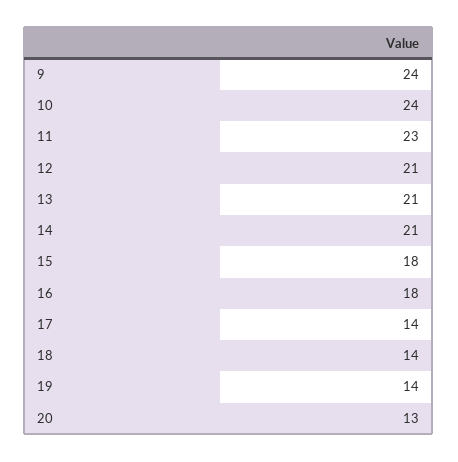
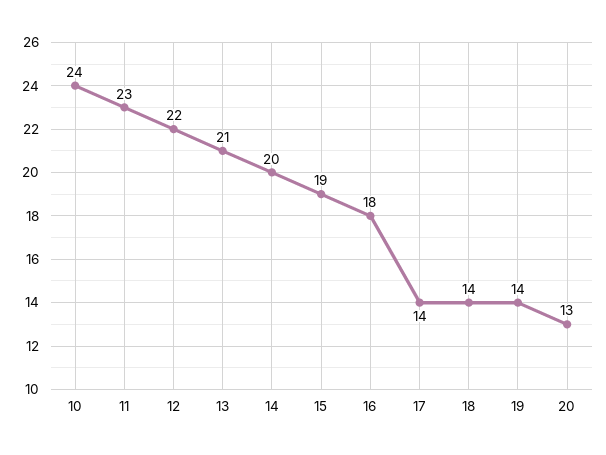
9: 24 -> none
12: 21 -> 22
14: 21 -> 20
15: 18 -> 19

